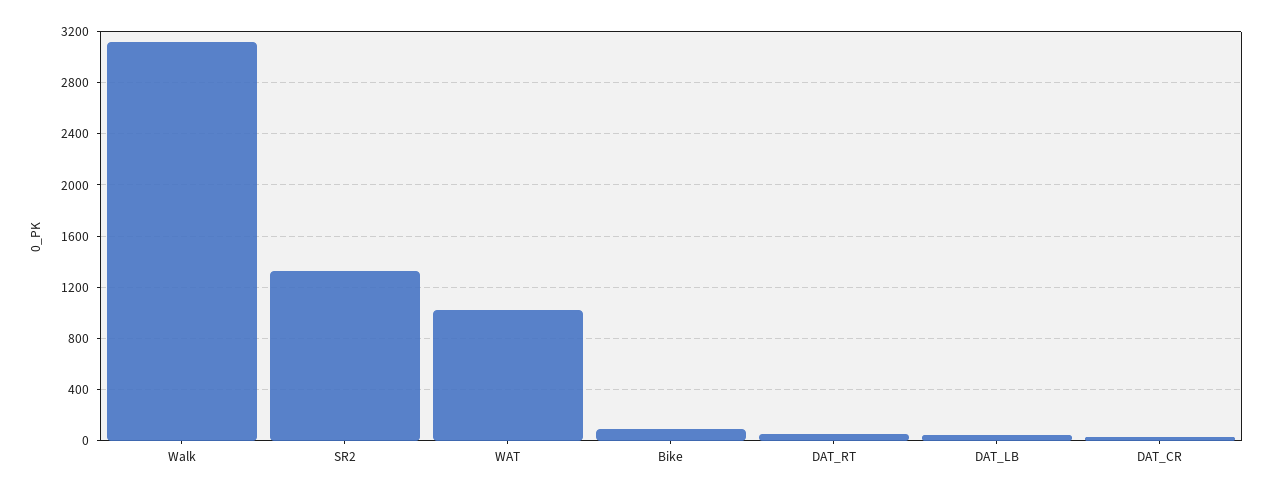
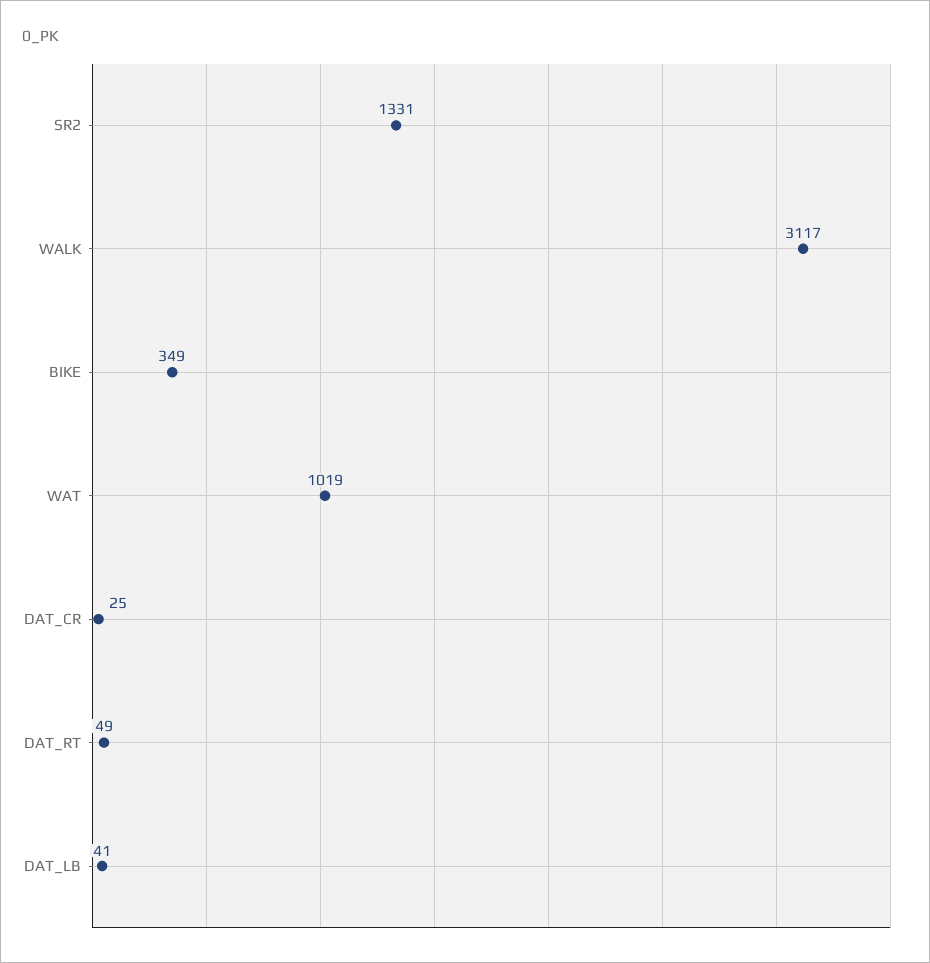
Bike: 100 -> 349

